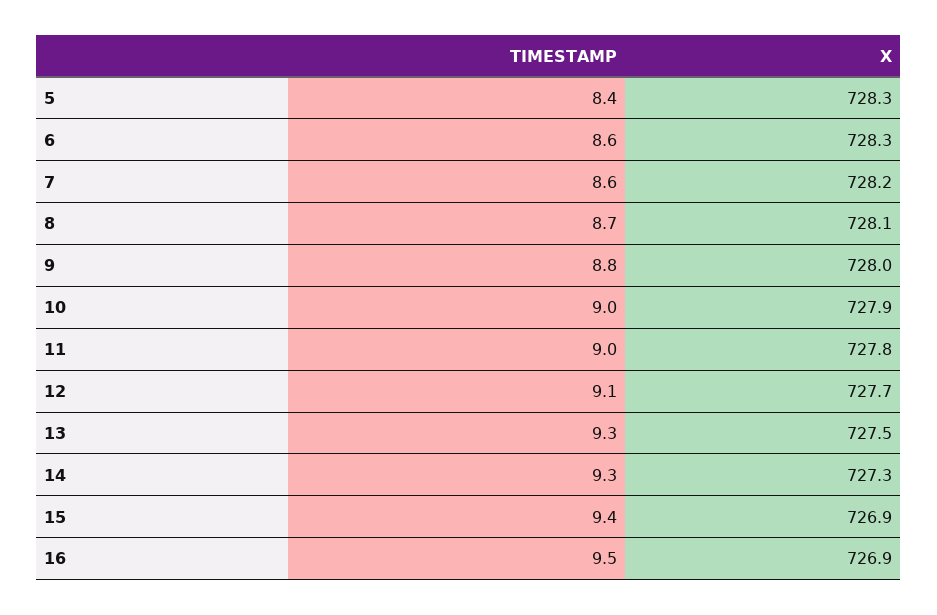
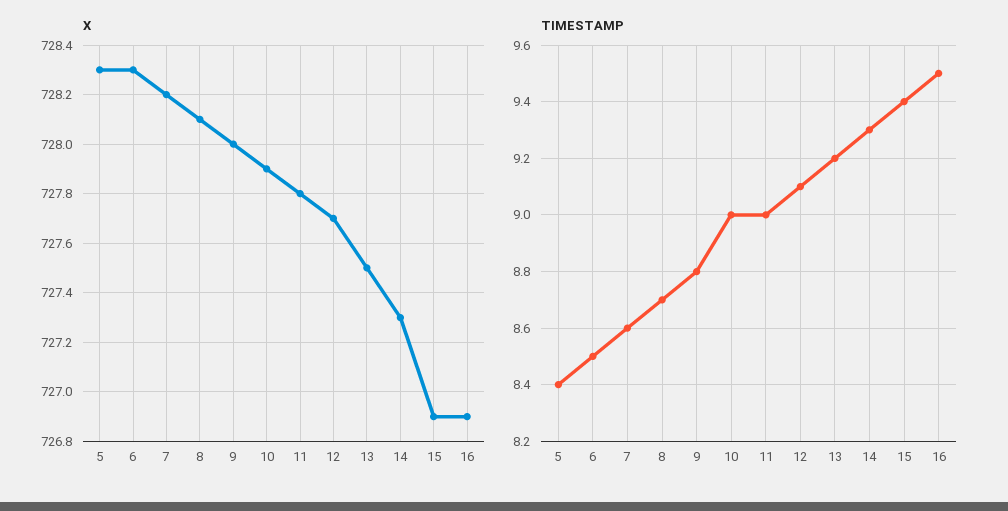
TIMESTAMP, 6: 8.6 -> 8.5
TIMESTAMP, 13: 9.3 -> 9.2

